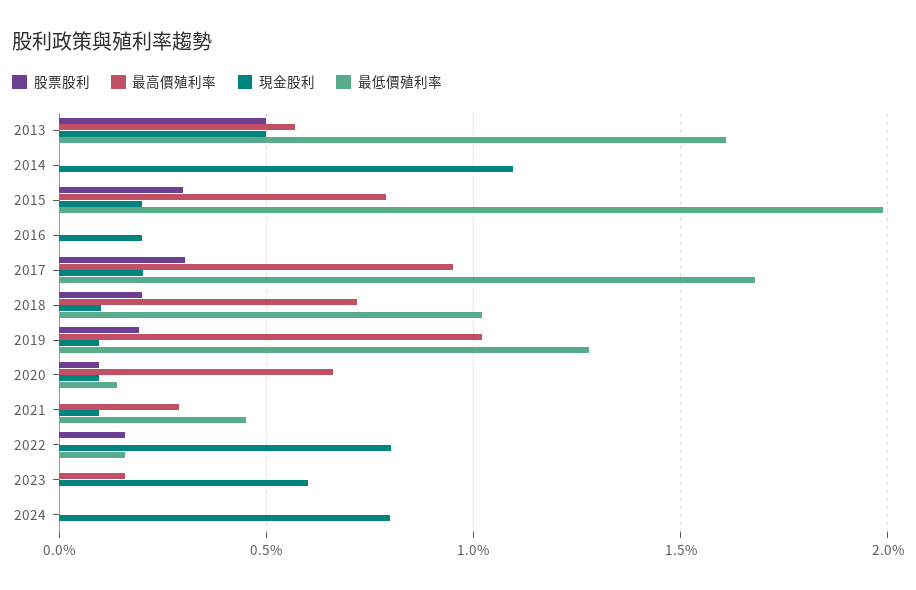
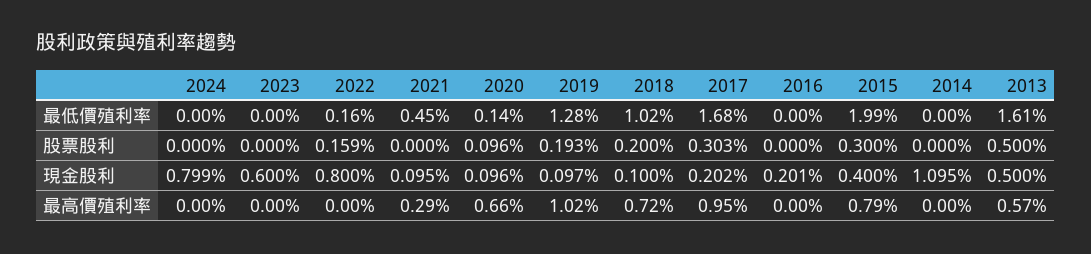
現金股利, 2015: 0.2 -> 0.4
最高價殖利率, 2023: 0.15 -> 0

